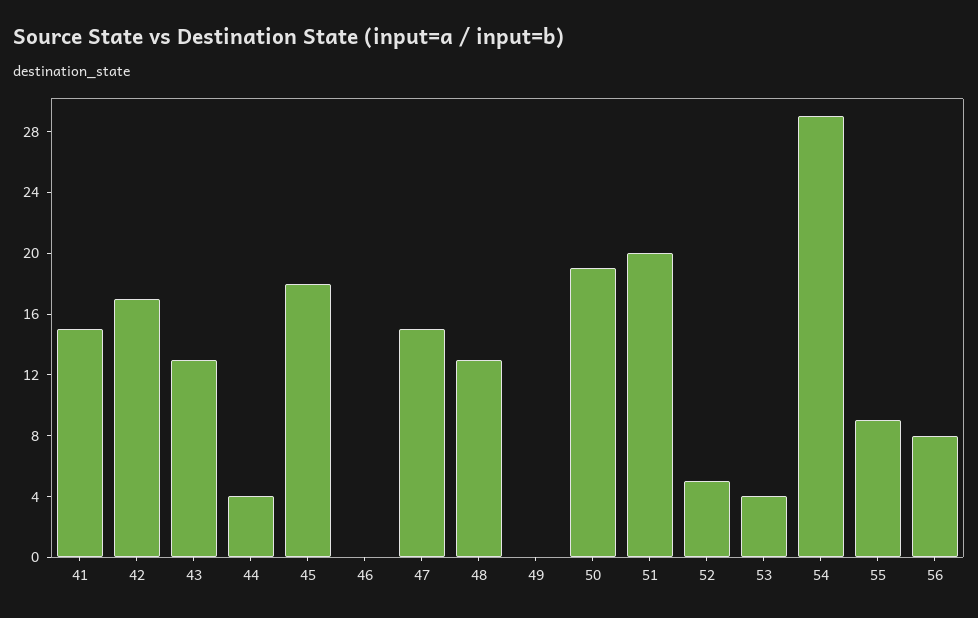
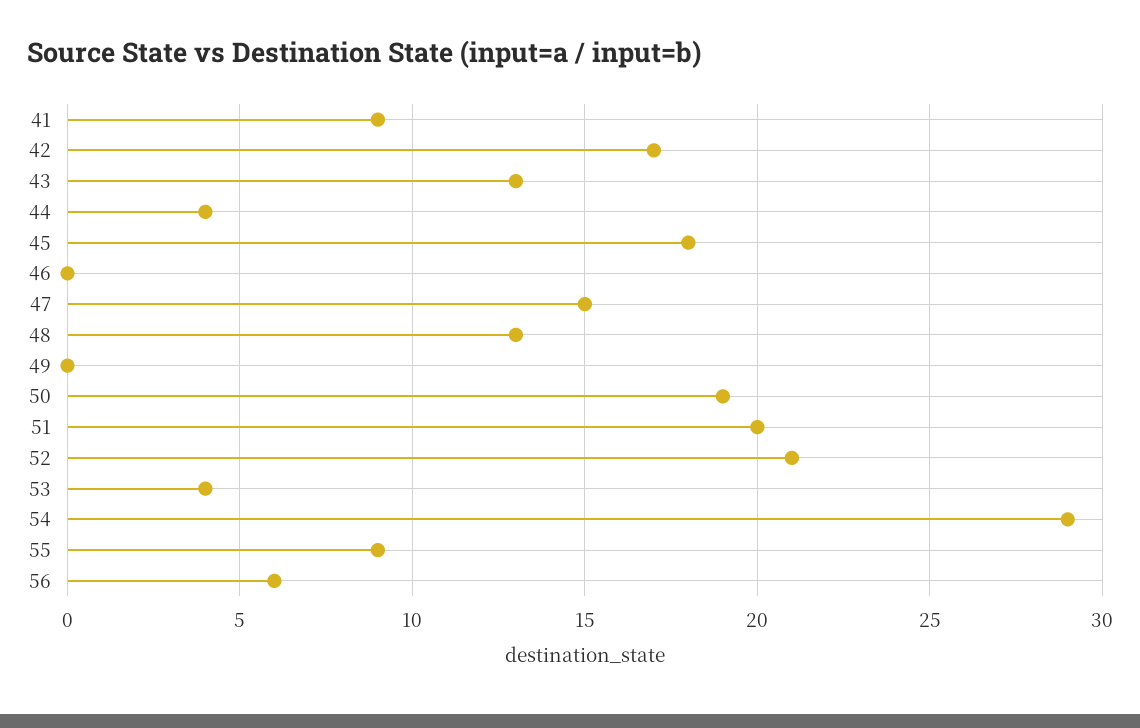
41: 15 -> 9
52: 5 -> 21
56: 8 -> 6

